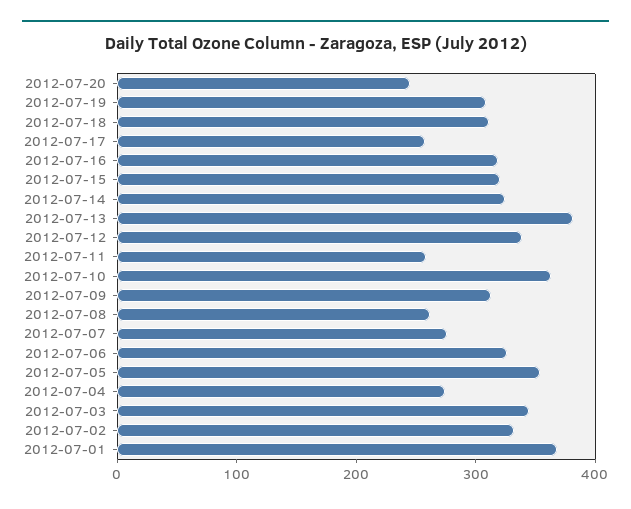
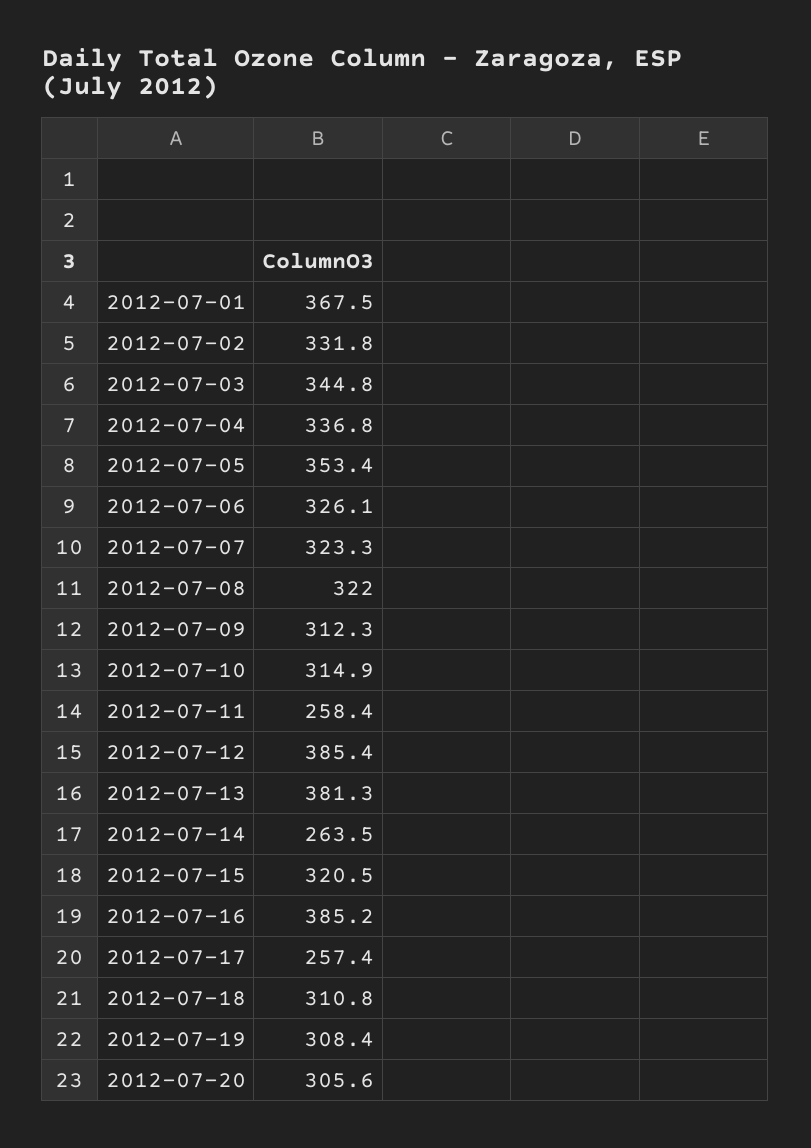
2012-07-20: 240 -> 305.6
2012-07-16: 320 -> 385.2
2012-07-14: 320 -> 263.5
2012-07-12: 340 -> 385.4
2012-07-10: 360 -> 314.9
2012-07-08: 260 -> 322
2012-07-07: 280 -> 323.3
2012-07-04: 280 -> 336.8

